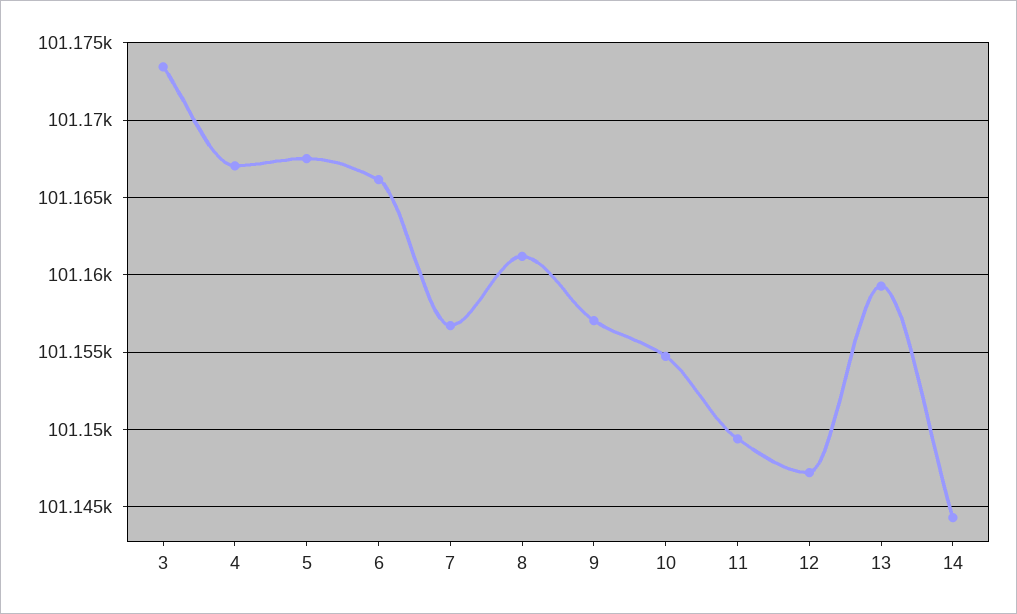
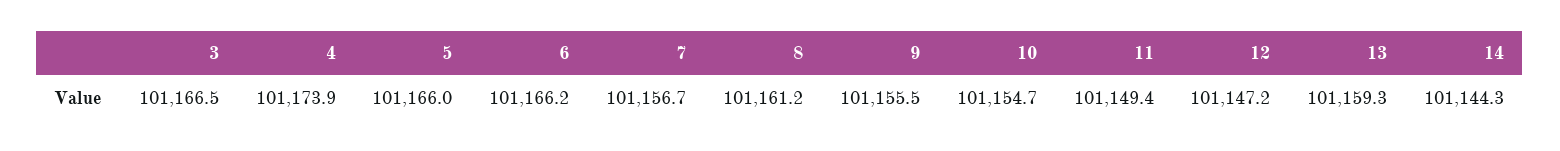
3: 101173.5 -> 101166.5
4: 101167 -> 101173.9
5: 101167.5 -> 101166
9: 101157 -> 101155.5

